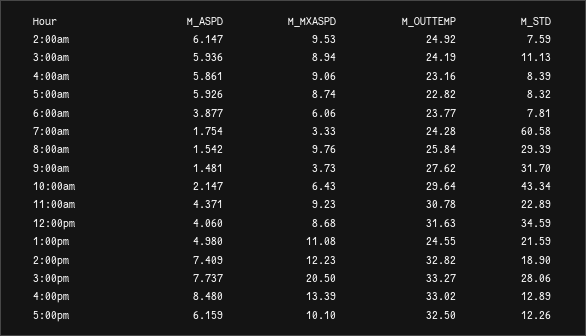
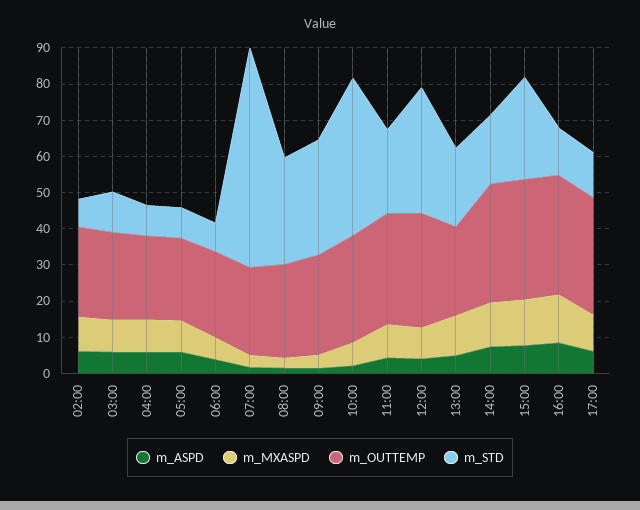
M_MXASPD, 8:00am: 9.76 -> 2.5
M_MXASPD, 3:00pm: 20.5 -> 12.5

